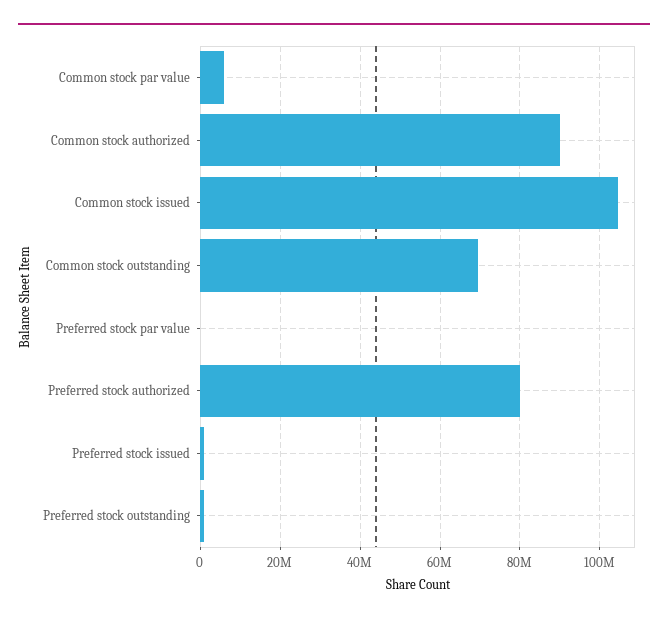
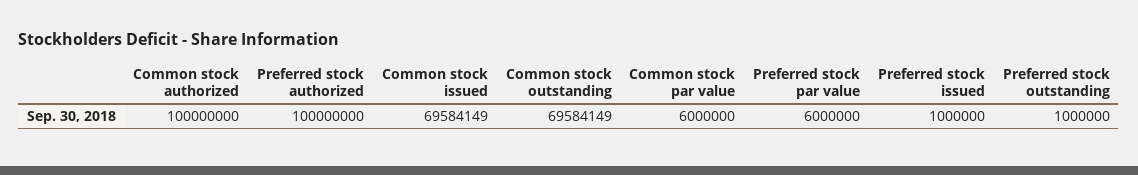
Common stock authorized: 90000000 -> 100000000
Common stock issued: 104000000 -> 69584149
Preferred stock par value: 0 -> 6000000
Preferred stock authorized: 80000000 -> 100000000

